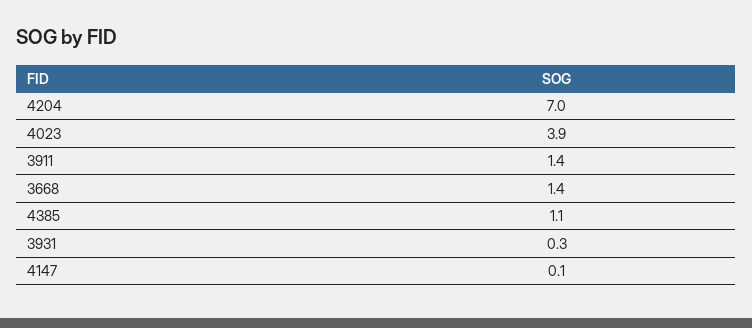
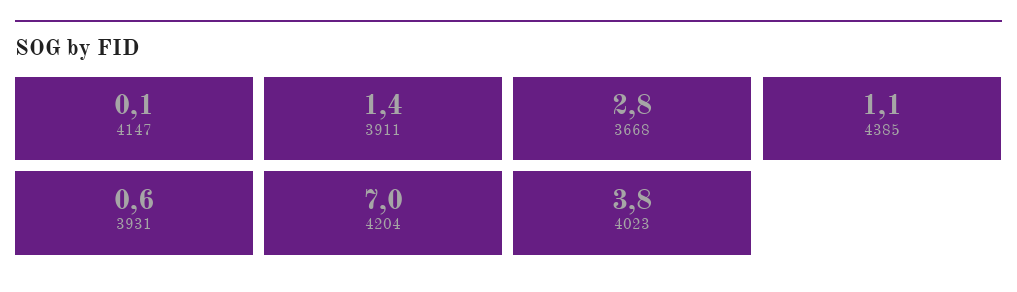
4023: 3.9 -> 3.8
3668: 1.4 -> 2.8
3931: 0.3 -> 0.6

